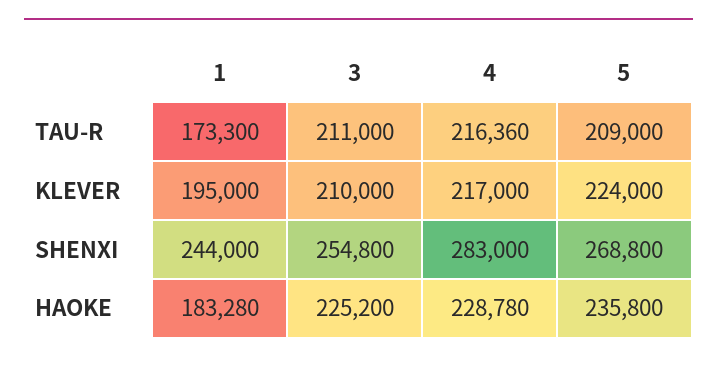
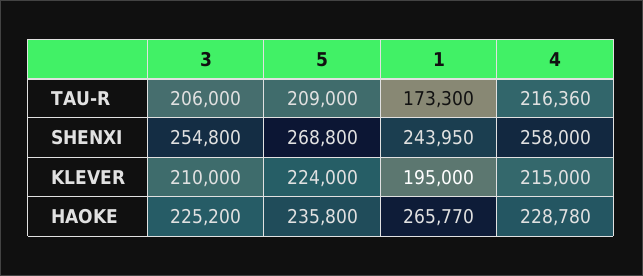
3, TAU-R: 211000 -> 206000
4, KLEVER: 217000 -> 215000
1, SHENXI: 244000 -> 243950
4, SHENXI: 283000 -> 258000
1, HAOKE: 183280 -> 265770

